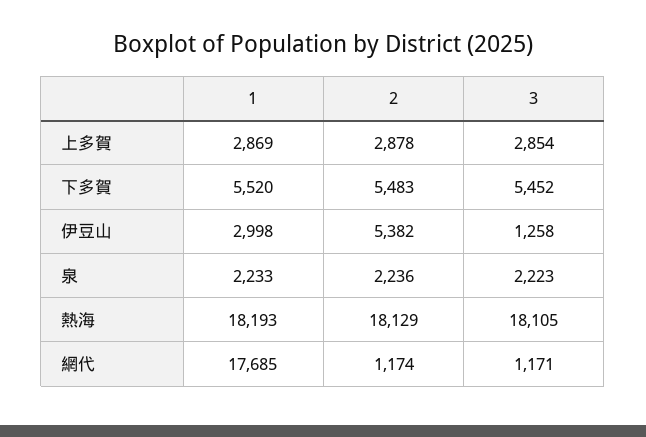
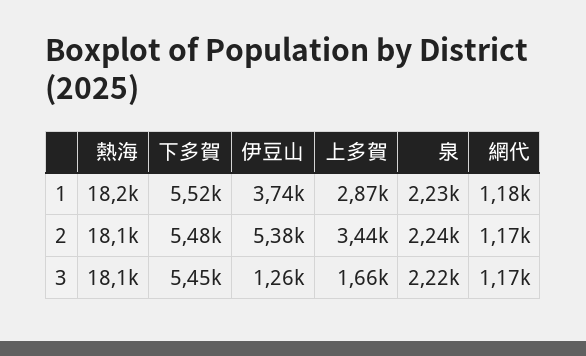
2, 上多賀: 2878 -> 3440
3, 上多賀: 2854 -> 1660
1, 伊豆山: 2998 -> 3740
1, 網代: 17685 -> 1180

